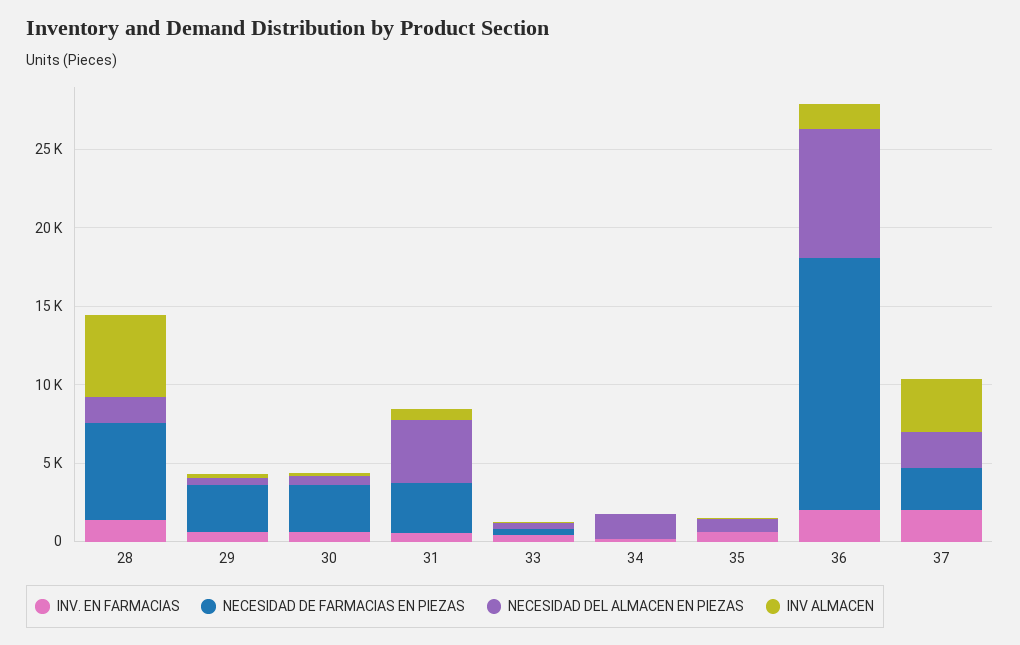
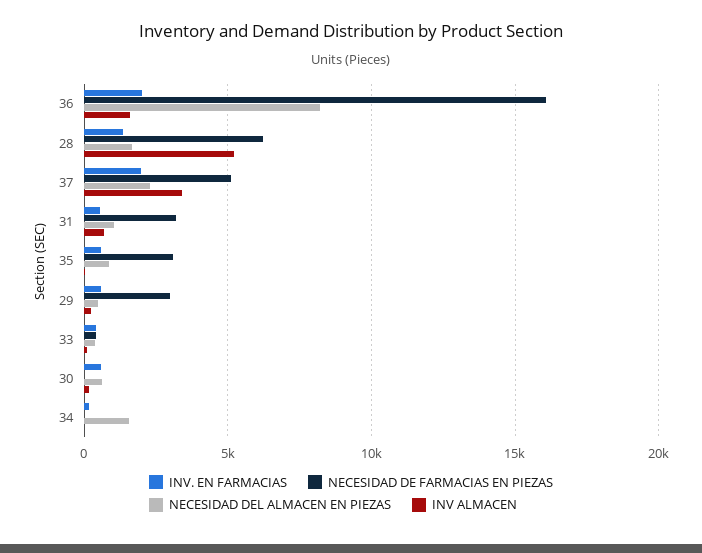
NECESIDAD DE FARMACIAS EN PIEZAS, 30: 3000 -> 0
NECESIDAD DEL ALMACEN EN PIEZAS, 31: 4000 -> 1000
NECESIDAD DE FARMACIAS EN PIEZAS, 35: 0 -> 3000
NECESIDAD DE FARMACIAS EN PIEZAS, 37: 3000 -> 5000

